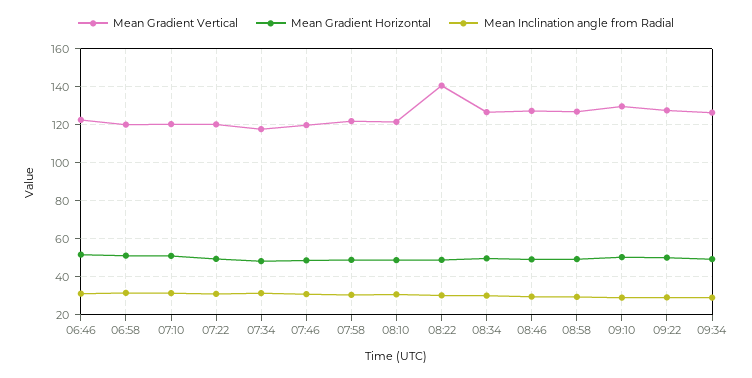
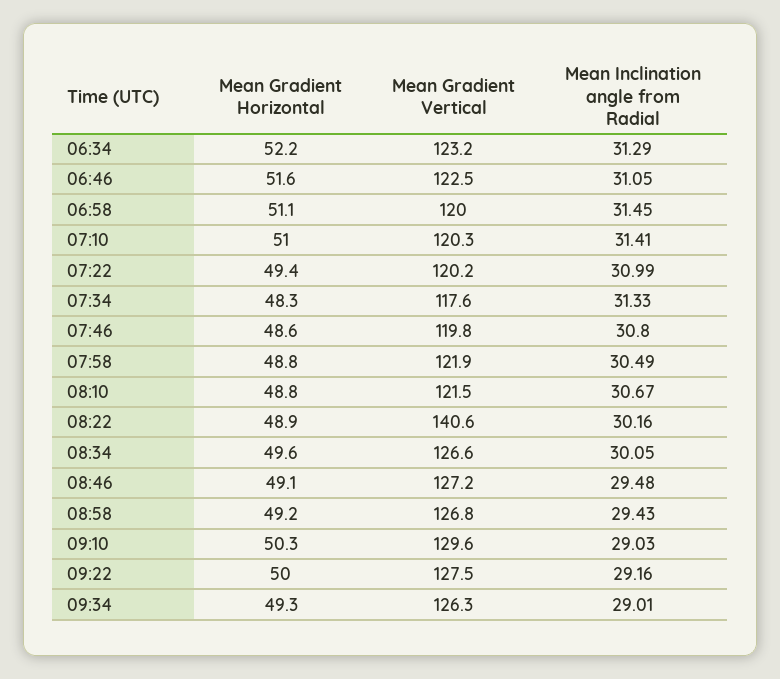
Mean Gradient Horizontal, 06:34: none -> 52.2
Mean Gradient Vertical, 06:34: none -> 123.2
Mean Inclination angle from Radial, 06:34: none -> 31.29

